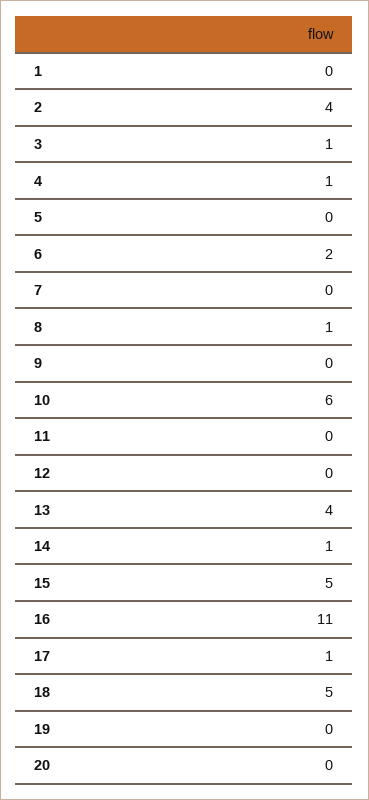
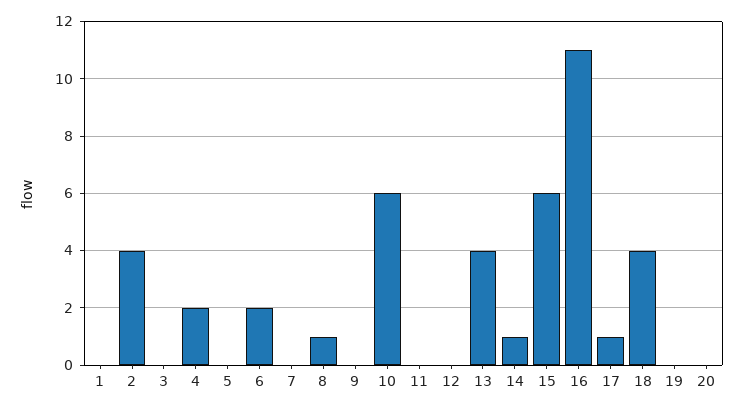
3: 1 -> 0
4: 1 -> 2
15: 5 -> 6
18: 5 -> 4

